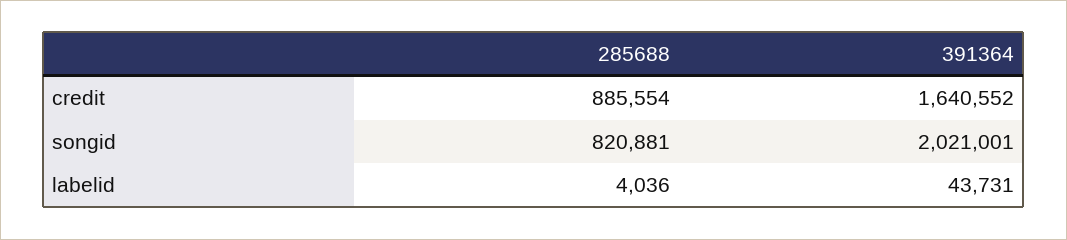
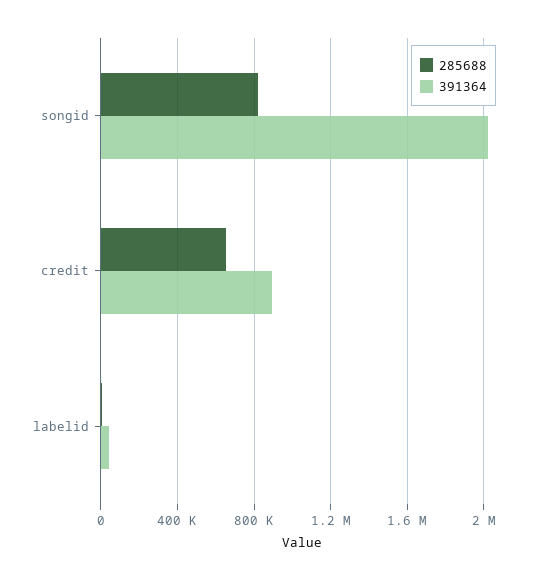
285688, credit: 885554 -> 650000
391364, credit: 1640552 -> 900000

